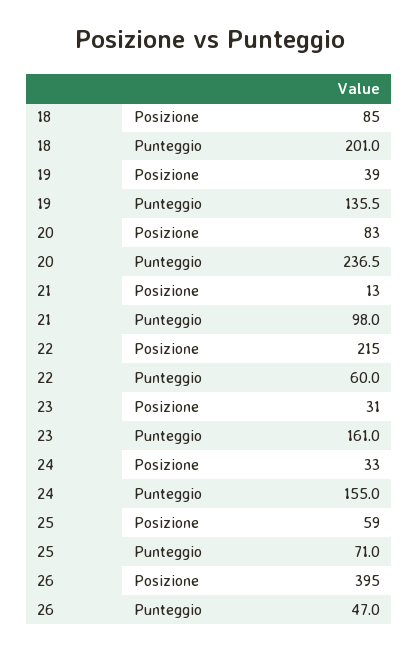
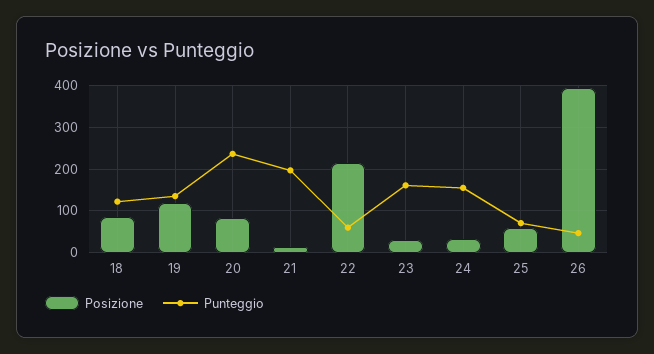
Punteggio, 18: 201 -> 120
Posizione, 19: 39 -> 120
Punteggio, 21: 98 -> 200

